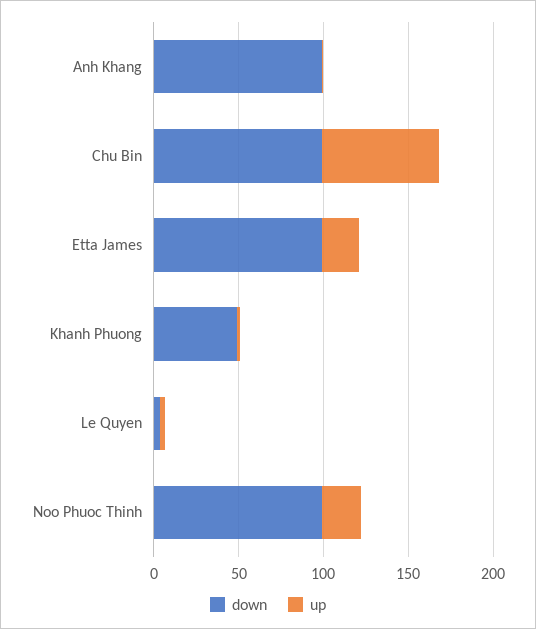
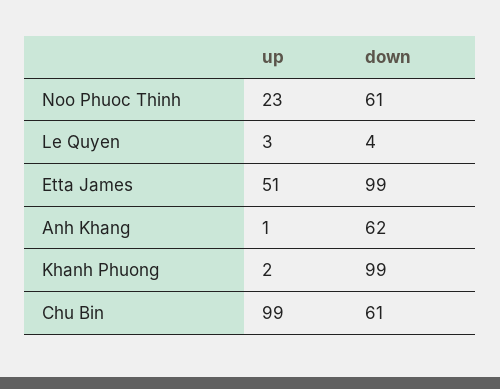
down, Anh Khang: 100 -> 62
down, Chu Bin: 100 -> 61
up, Chu Bin: 70 -> 99
up, Etta James: 20 -> 51
down, Khanh Phuong: 50 -> 99
down, Noo Phuoc Thinh: 100 -> 61

